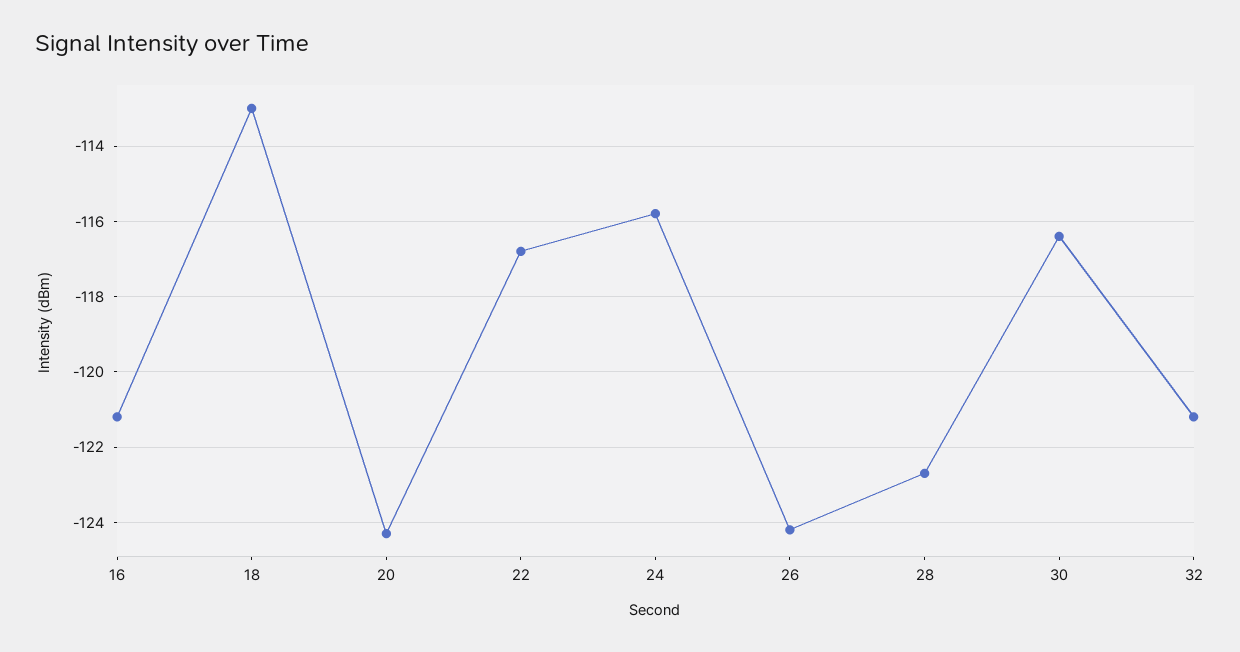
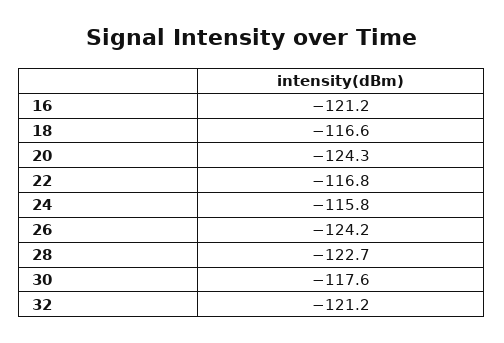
18: -113 -> -116.6
30: -116.5 -> -117.6

